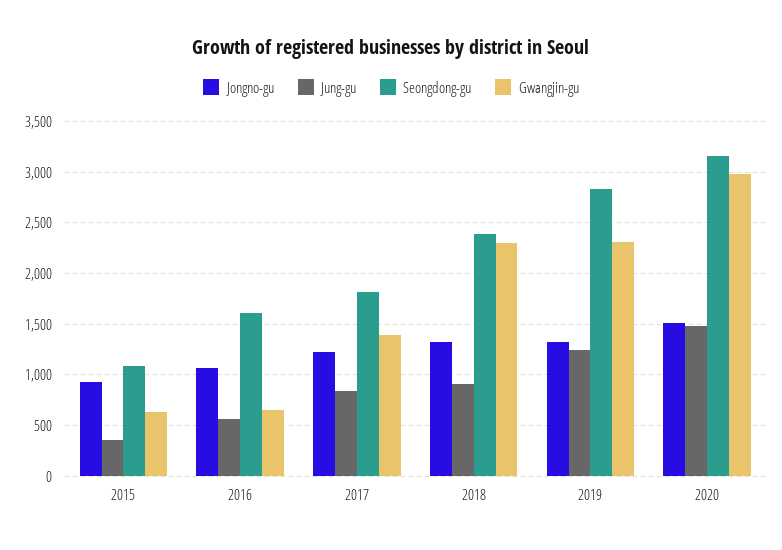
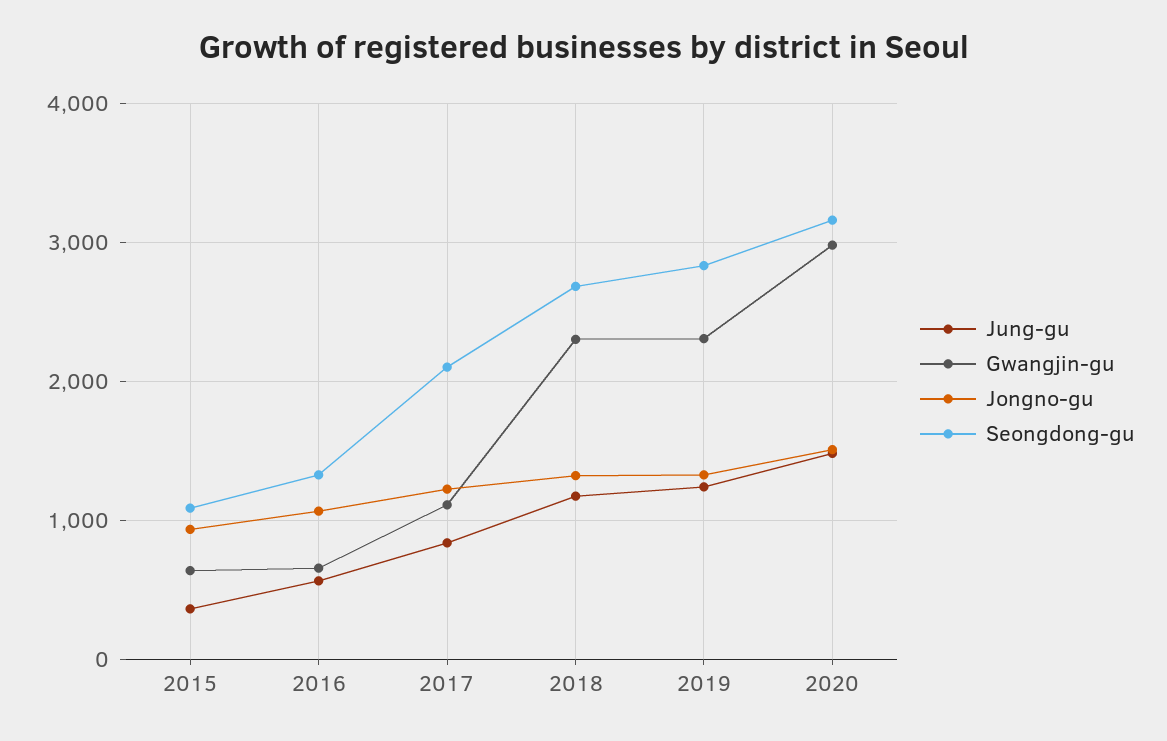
Seongdong-gu, 2016: 1600 -> 1300
Seongdong-gu, 2017: 1800 -> 2100
Gwangjin-gu, 2017: 1400 -> 1100
Jung-gu, 2018: 900 -> 1200
Seongdong-gu, 2018: 2400 -> 2700

